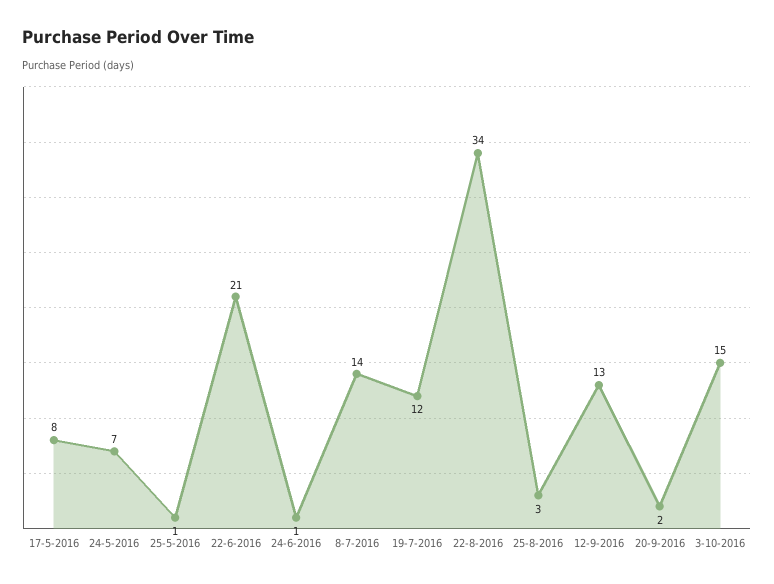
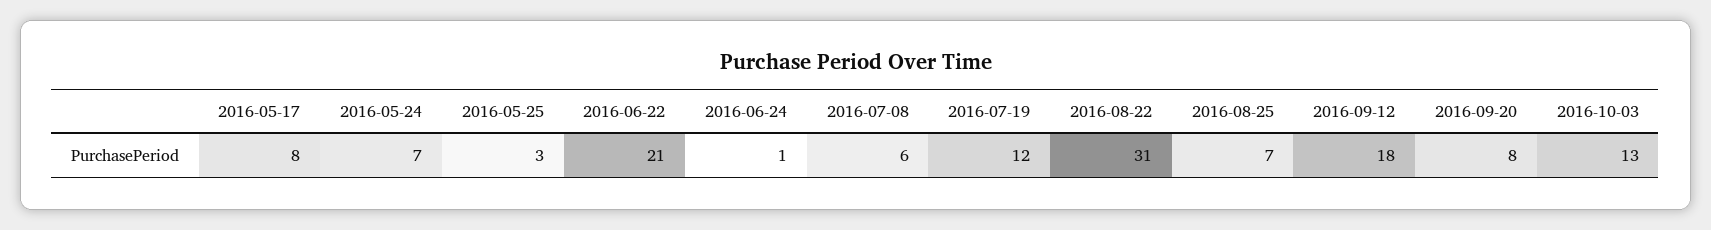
25-5-2016: 1 -> 3
8-7-2016: 14 -> 6
22-8-2016: 34 -> 31
25-8-2016: 3 -> 7
12-9-2016: 13 -> 18
20-9-2016: 2 -> 8
3-10-2016: 15 -> 13

